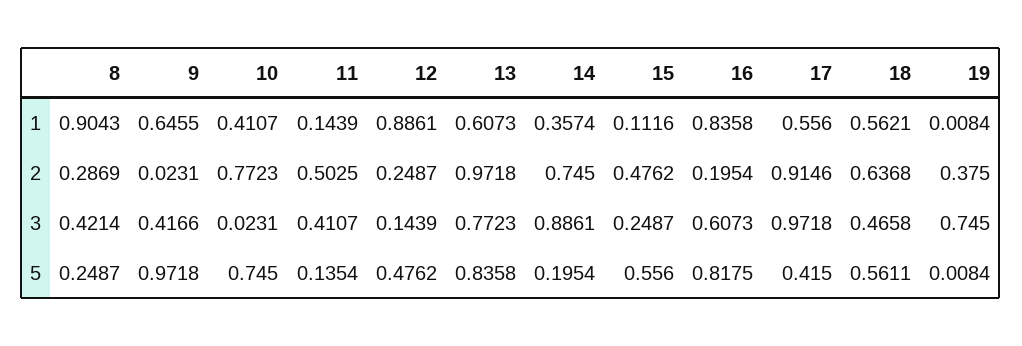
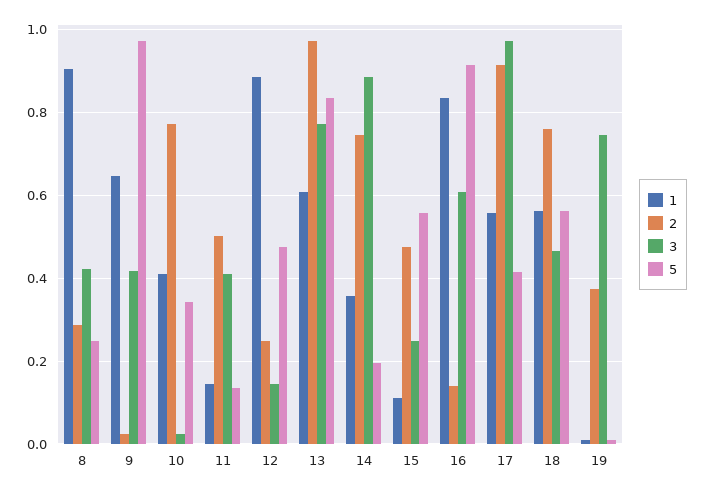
2, 16: 0.1954 -> 0.14
2, 18: 0.6368 -> 0.76
5, 10: 0.745 -> 0.34
5, 16: 0.8175 -> 0.92

